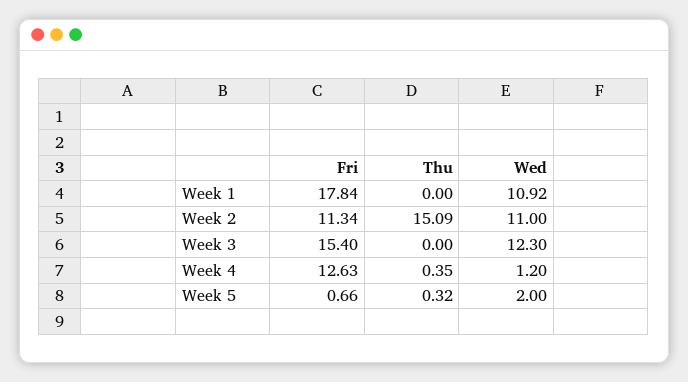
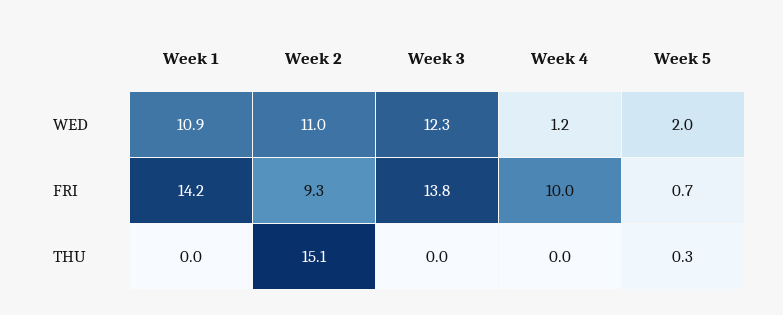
Fri, Week 1: 17.84 -> 14.2
Fri, Week 2: 11.34 -> 9.3
Fri, Week 3: 15.4 -> 13.8
Fri, Week 4: 12.63 -> 10
Thu, Week 4: 0.35 -> 0

